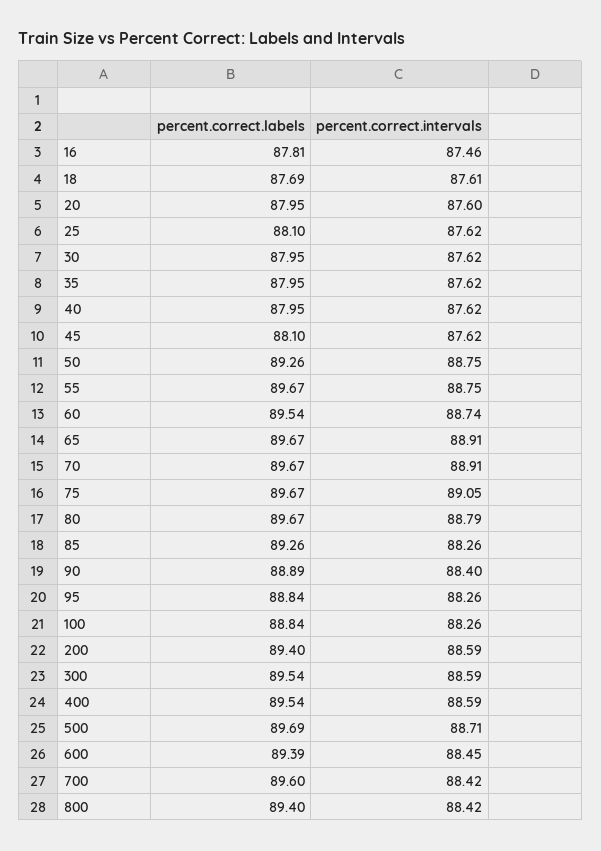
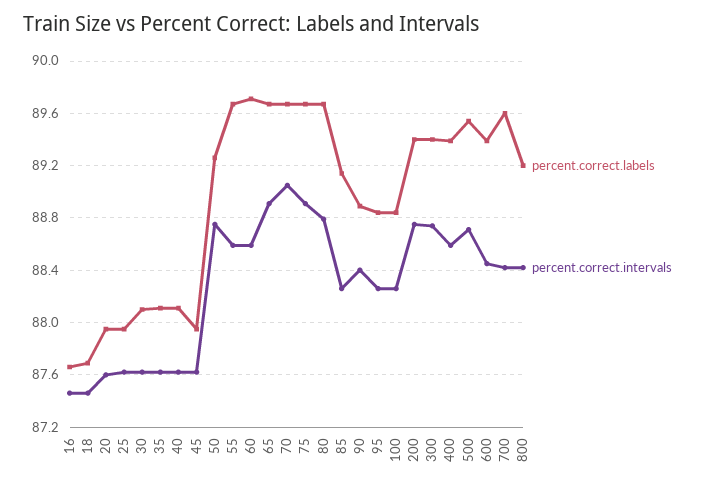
percent.correct.labels, 16: 87.81 -> 87.65
percent.correct.intervals, 18: 87.61 -> 87.45
percent.correct.labels, 25: 88.1 -> 87.95
percent.correct.labels, 30: 87.95 -> 88.1
percent.correct.labels, 35: 87.95 -> 88.1
percent.correct.labels, 40: 87.95 -> 88.1
percent.correct.labels, 45: 88.1 -> 87.95
percent.correct.intervals, 55: 88.75 -> 88.6
percent.correct.labels, 60: 89.54 -> 89.7
percent.correct.intervals, 60: 88.74 -> 88.6
percent.correct.intervals, 70: 88.91 -> 89.05
percent.correct.intervals, 75: 89.05 -> 88.9
percent.correct.labels, 85: 89.26 -> 89.15
percent.correct.intervals, 200: 88.59 -> 88.75
percent.correct.labels, 300: 89.54 -> 89.4
percent.correct.intervals, 300: 88.59 -> 88.75
percent.correct.labels, 400: 89.54 -> 89.4
percent.correct.labels, 500: 89.69 -> 89.55
percent.correct.labels, 800: 89.4 -> 89.2

